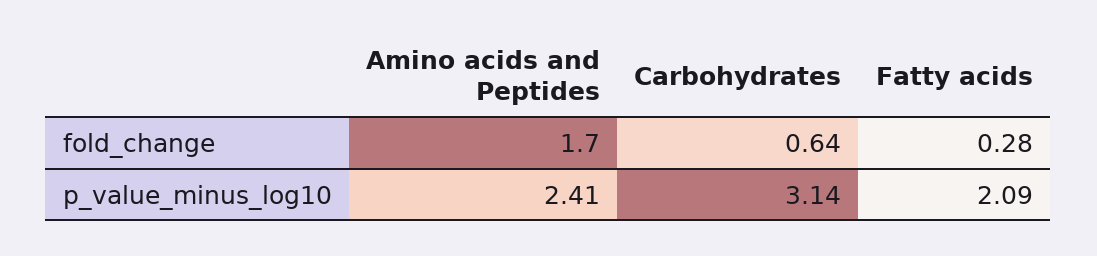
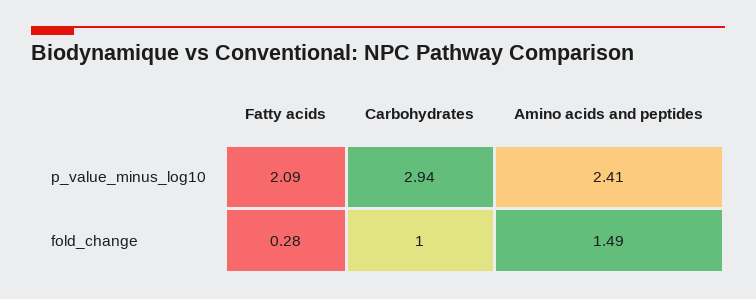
Amino acids and Peptides, fold_change: 1.7 -> 1.49
Carbohydrates, fold_change: 0.64 -> 1
Carbohydrates, p_value_minus_log10: 3.14 -> 2.94

